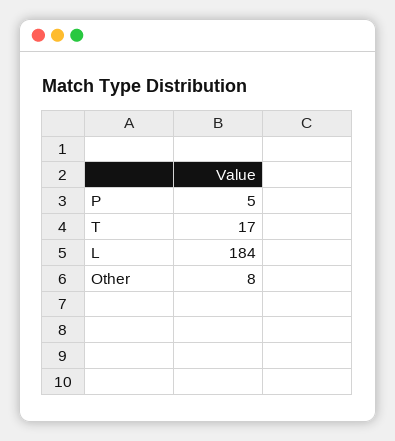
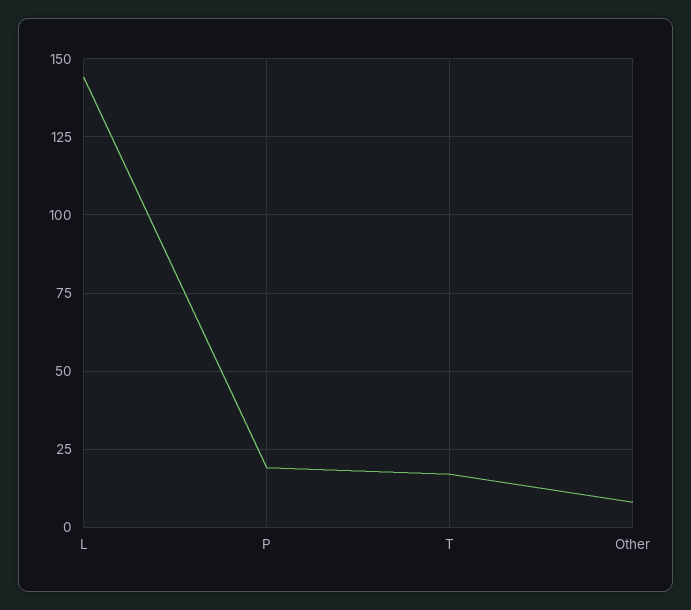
P: 5 -> 20
L: 184 -> 145

